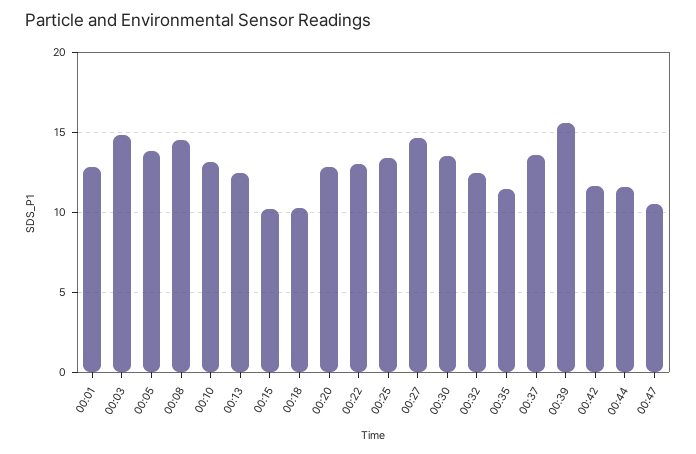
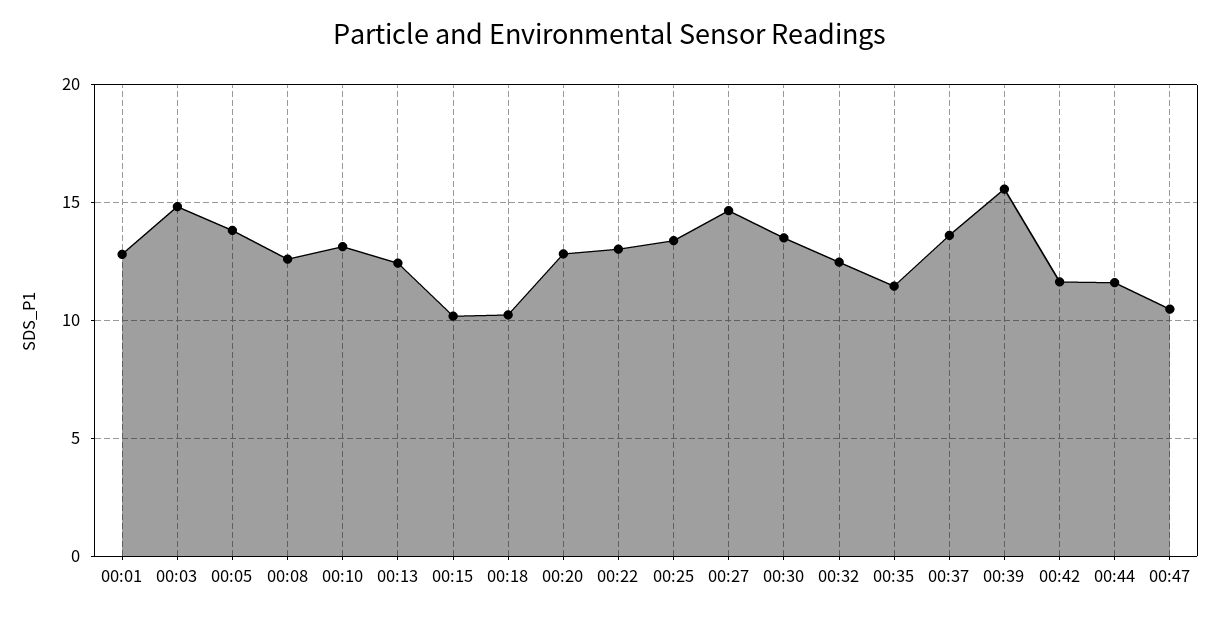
00:08: 14.5 -> 12.5

